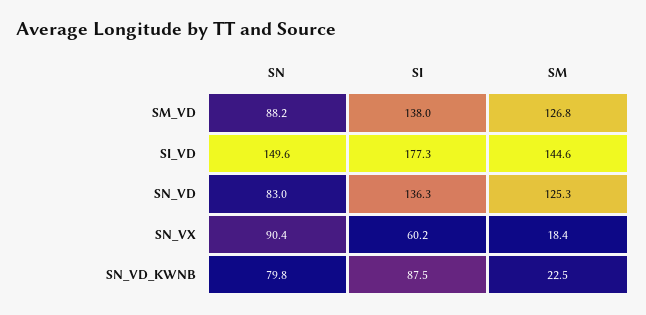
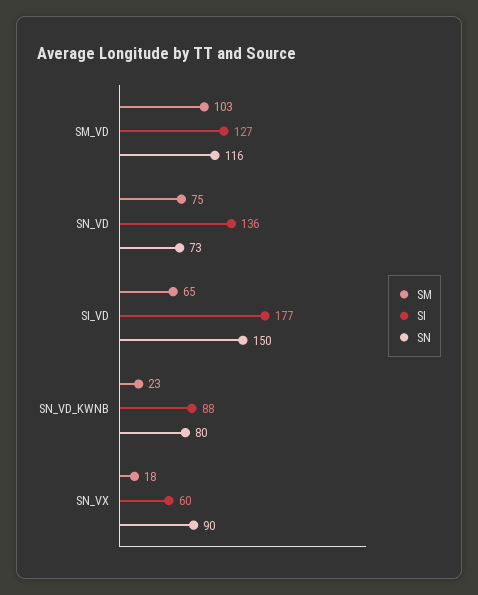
SN, SM_VD: 88.2 -> 116
SI, SM_VD: 138 -> 127
SM, SM_VD: 126.8 -> 103
SM, SI_VD: 144.6 -> 65
SN, SN_VD: 83 -> 73
SM, SN_VD: 125.3 -> 75

